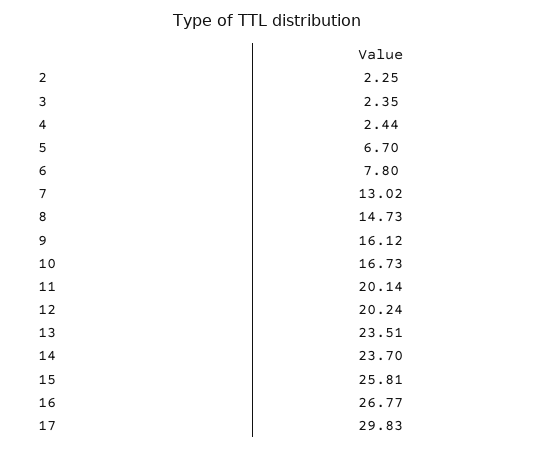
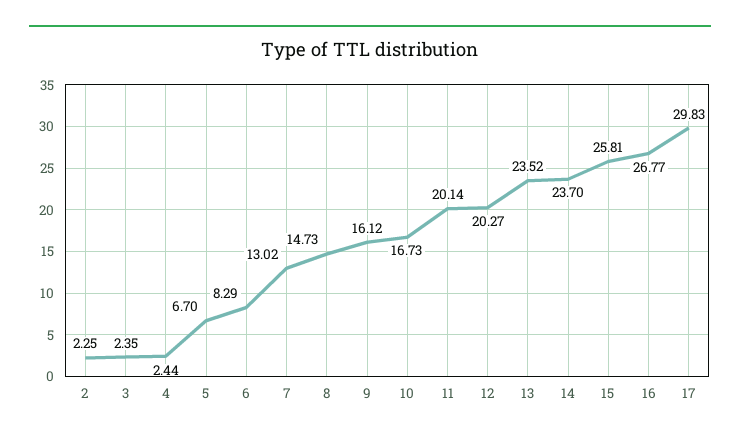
6: 7.8 -> 8.29
12: 20.24 -> 20.27
13: 23.51 -> 23.52

